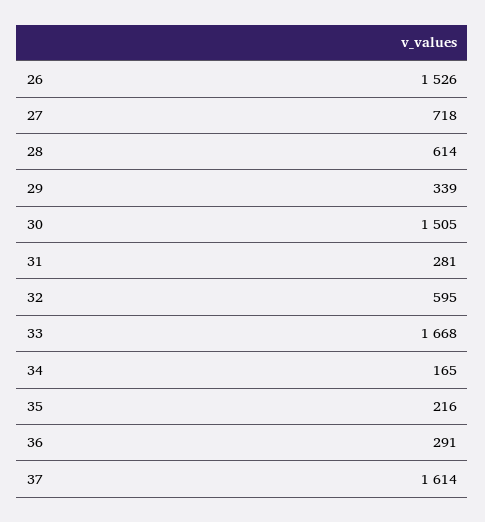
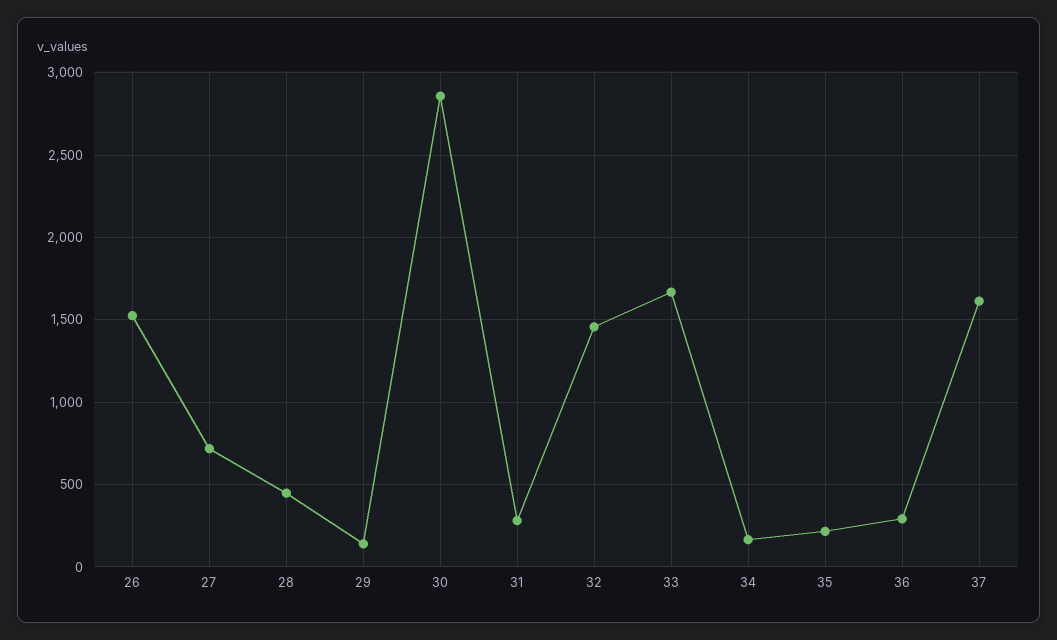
28: 614 -> 450
29: 339 -> 150
30: 1505 -> 2850
32: 595 -> 1450

